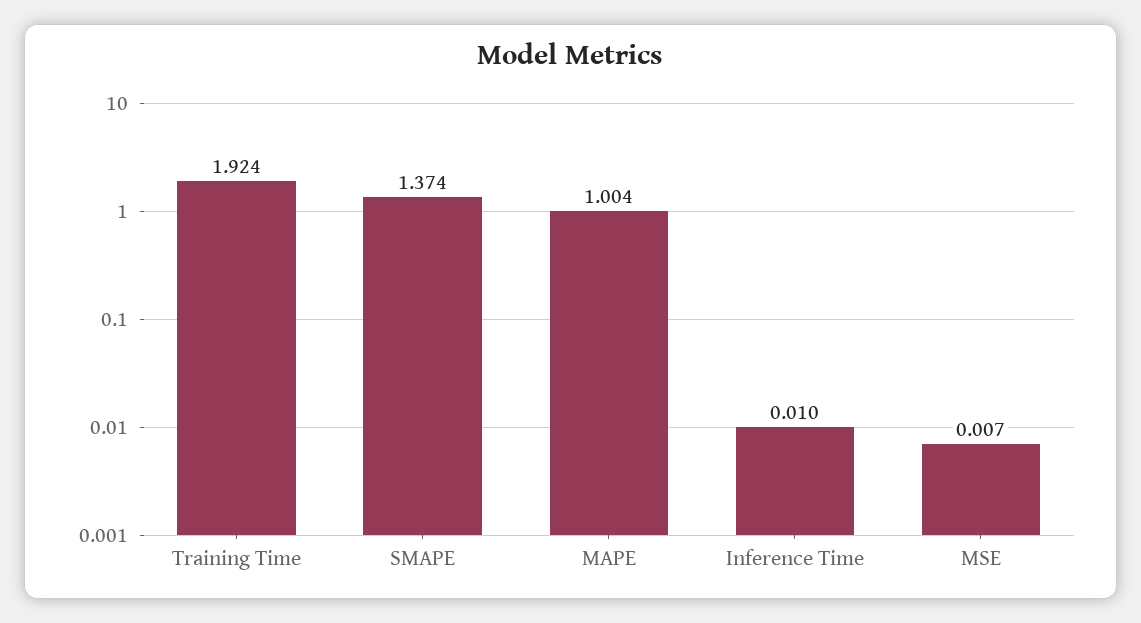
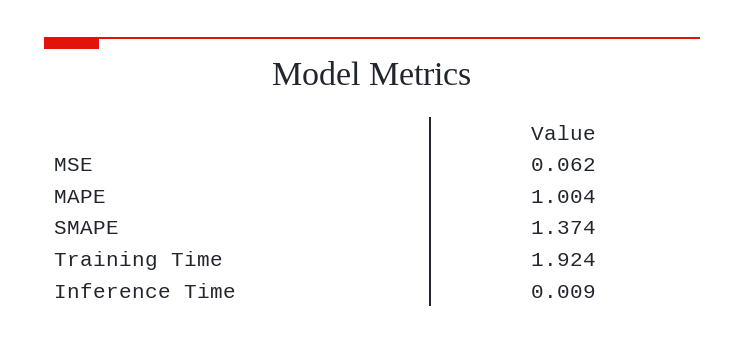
Inference Time: 0.01 -> 0.009
MSE: 0.007 -> 0.062

